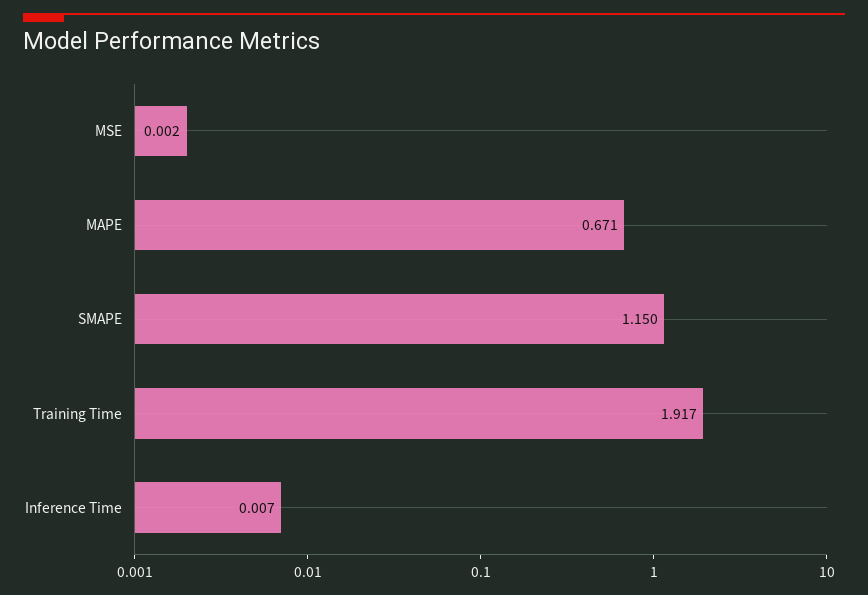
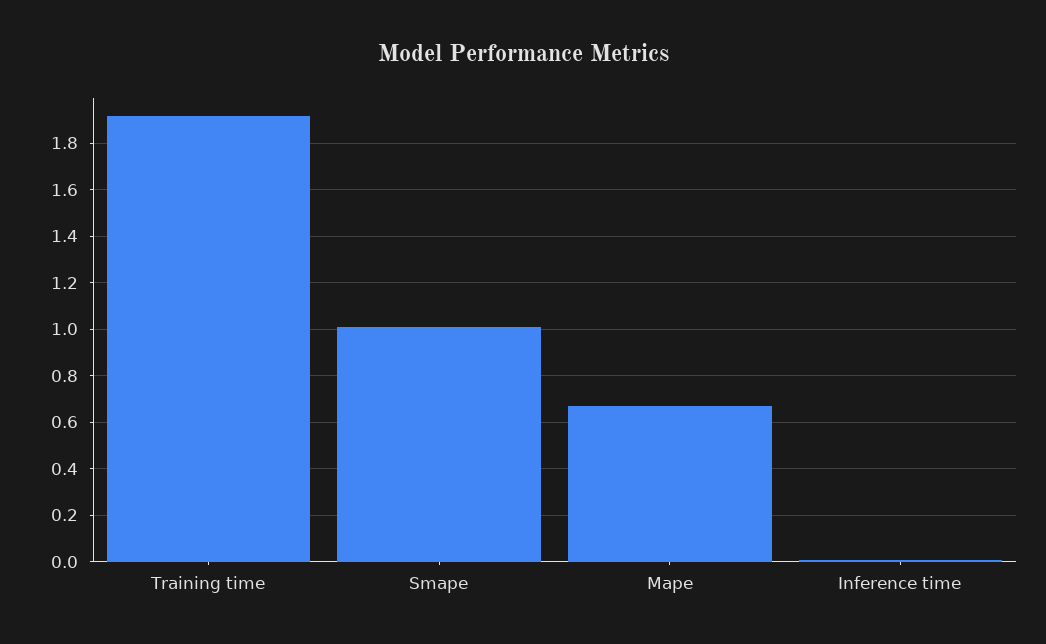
MSE: 0.002 -> none
SMAPE: 1.15 -> 1

